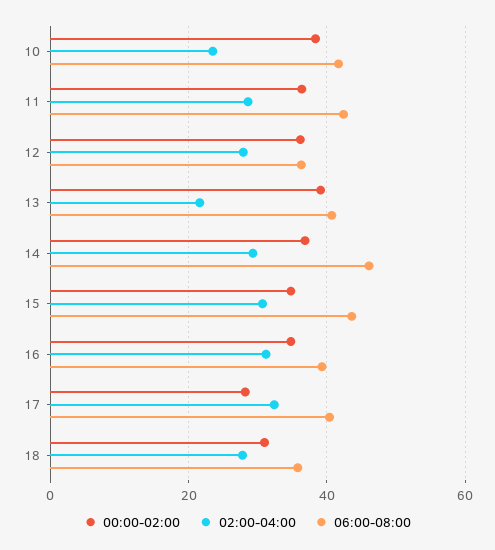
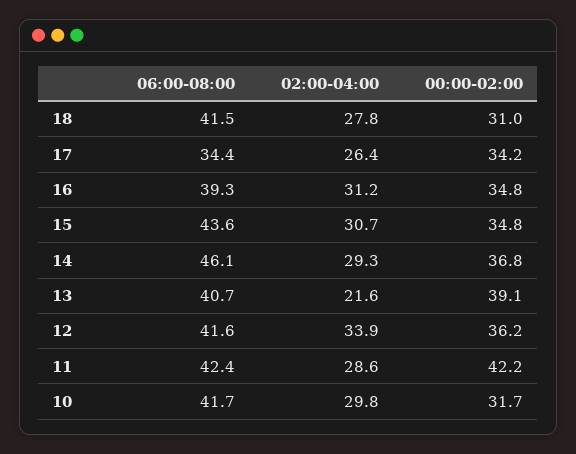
00:00-02:00, 10: 38 -> 31.7
02:00-04:00, 10: 24 -> 29.8
00:00-02:00, 11: 36 -> 42.2
02:00-04:00, 12: 28 -> 33.9
06:00-08:00, 12: 36 -> 41.6
00:00-02:00, 17: 28 -> 34.2
02:00-04:00, 17: 32 -> 26.4
06:00-08:00, 17: 40 -> 34.4
06:00-08:00, 18: 36 -> 41.5

